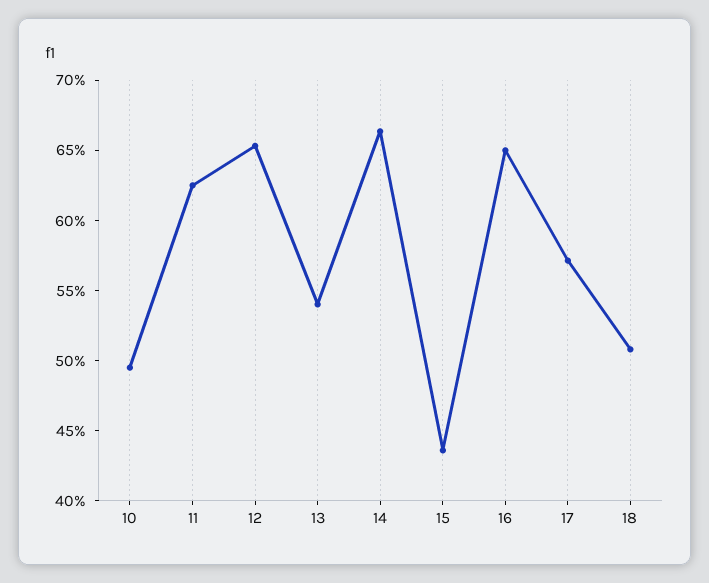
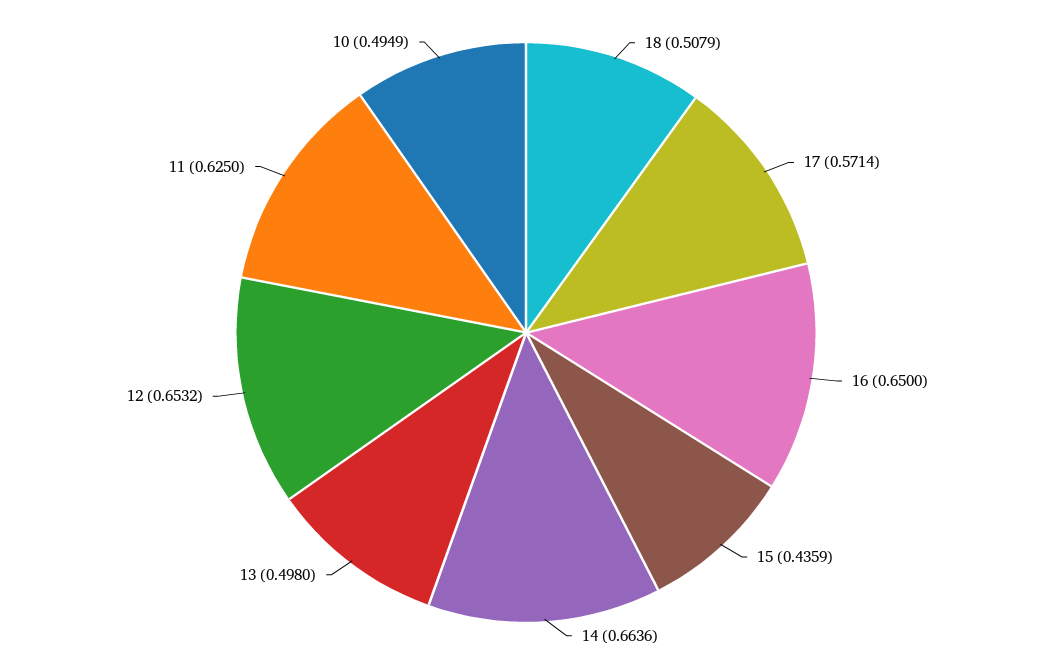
13: 0.54 -> 0.498

